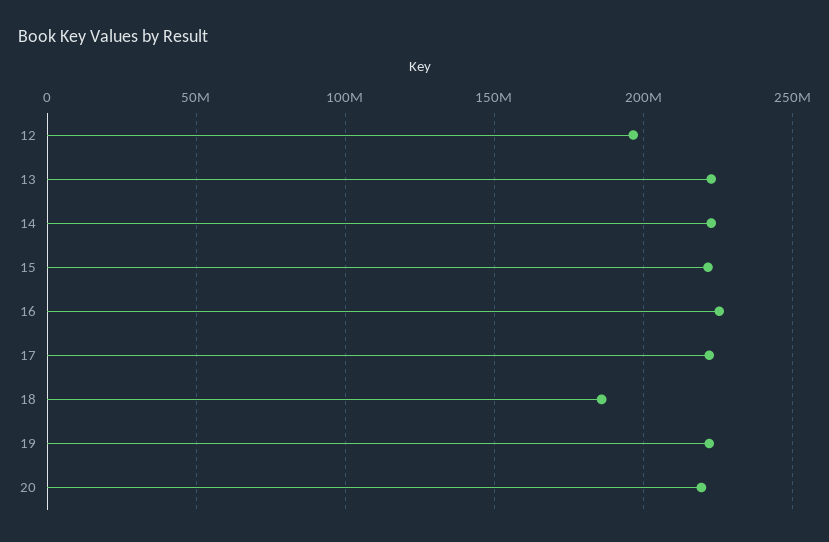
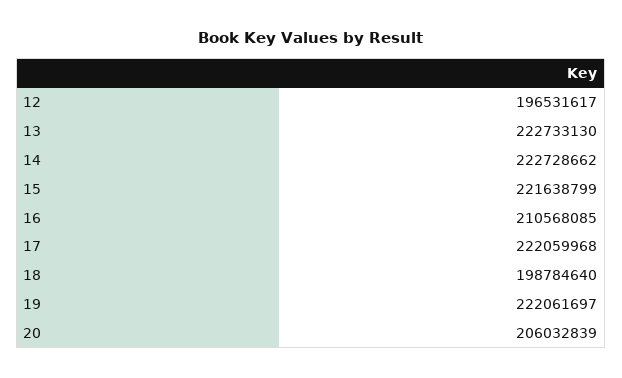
16: 225000000 -> 210568085
18: 185000000 -> 198784640
20: 220000000 -> 206032839

